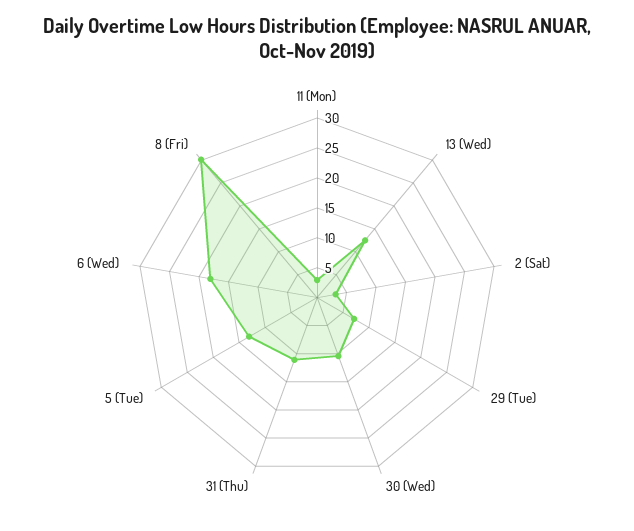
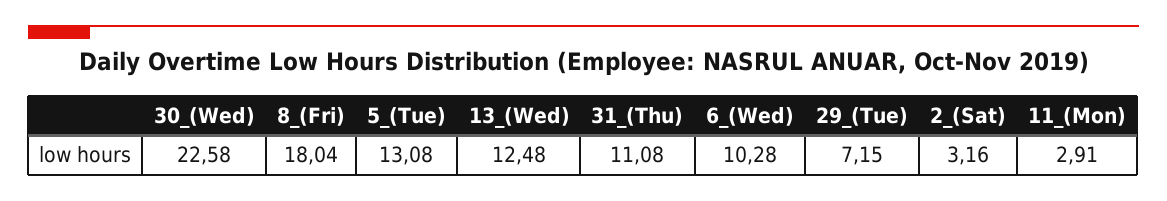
30 (Wed): 10 -> 22.58
6 (Wed): 17.5 -> 10.28
8 (Fri): 30 -> 18.04

